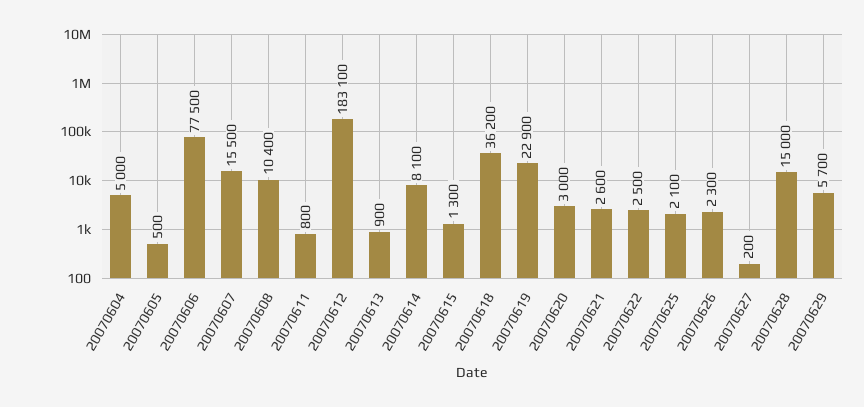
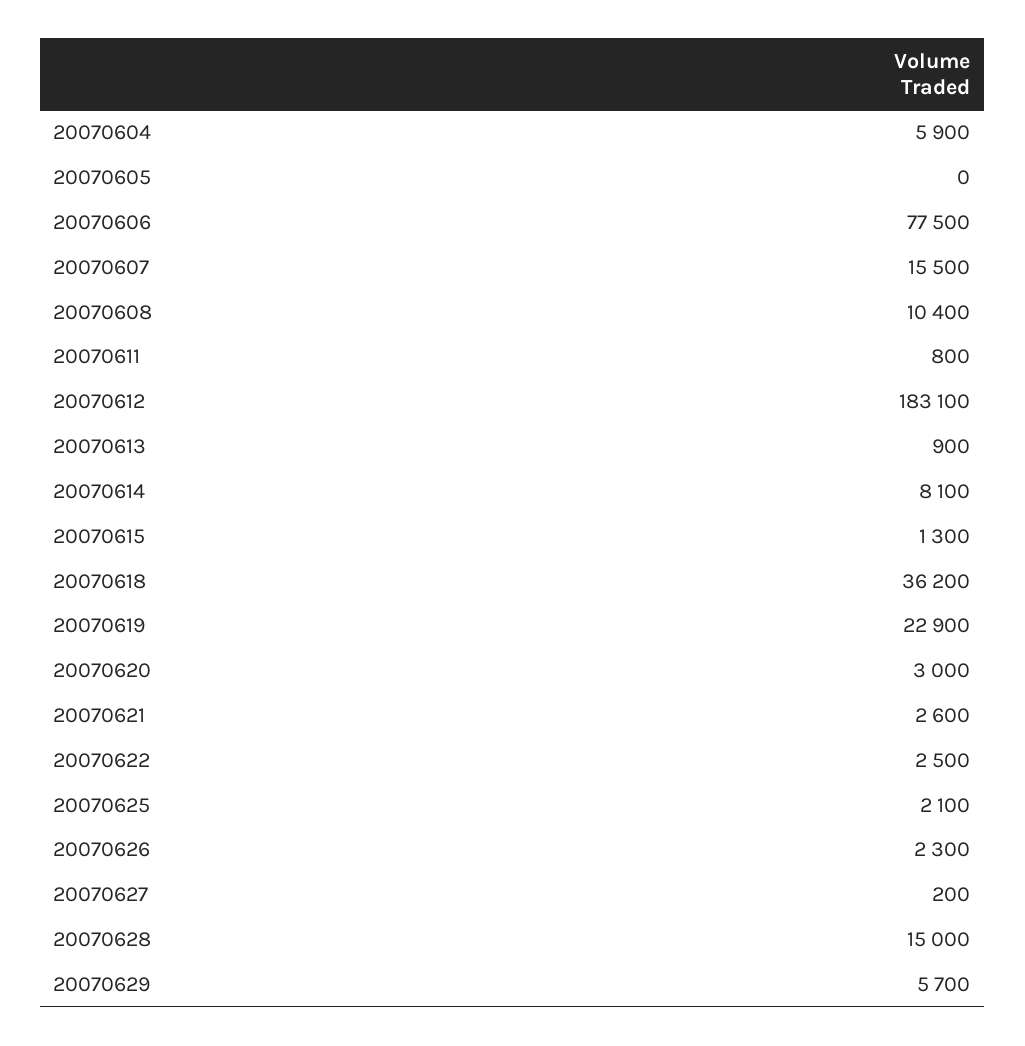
20070604: 5000 -> 5900
20070605: 500 -> 0

